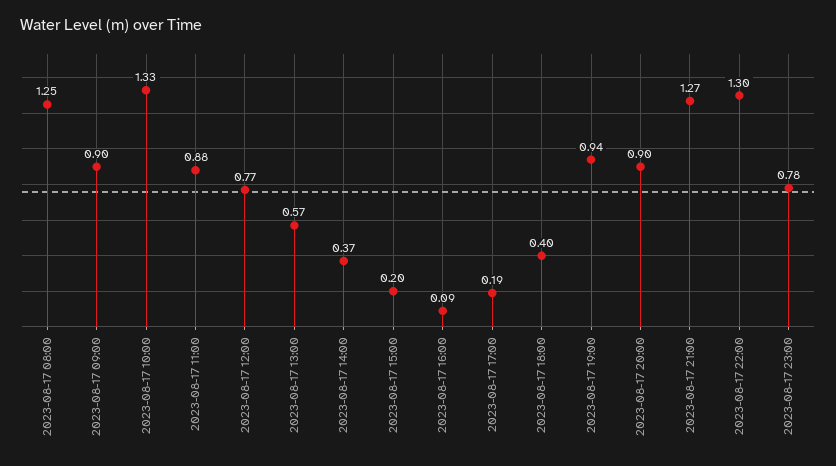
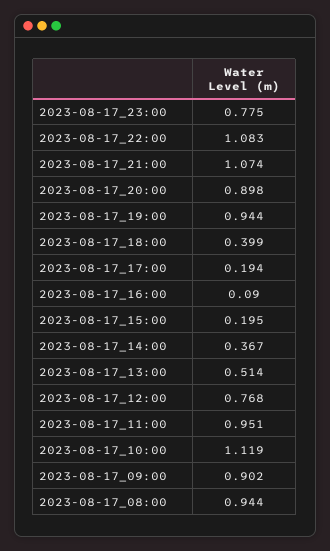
2023-08-17 08:00: 1.25 -> 0.944
2023-08-17 10:00: 1.33 -> 1.119
2023-08-17 11:00: 0.88 -> 0.951
2023-08-17 13:00: 0.57 -> 0.514
2023-08-17 21:00: 1.27 -> 1.074
2023-08-17 22:00: 1.3 -> 1.083

